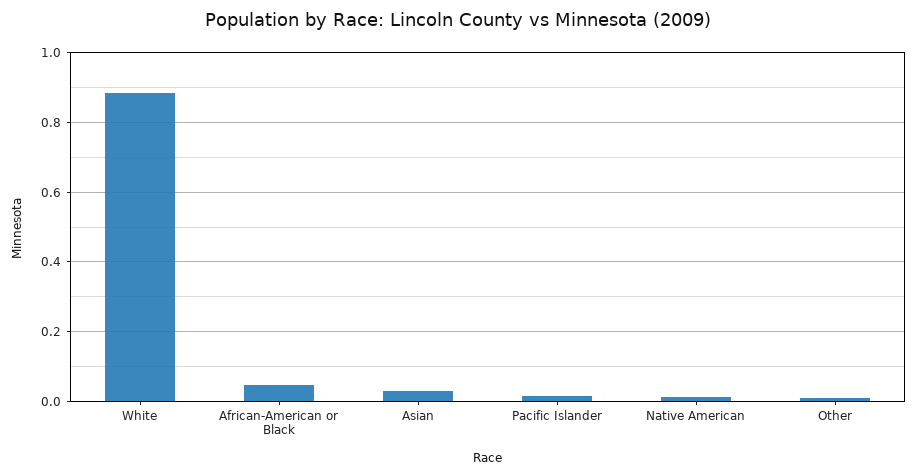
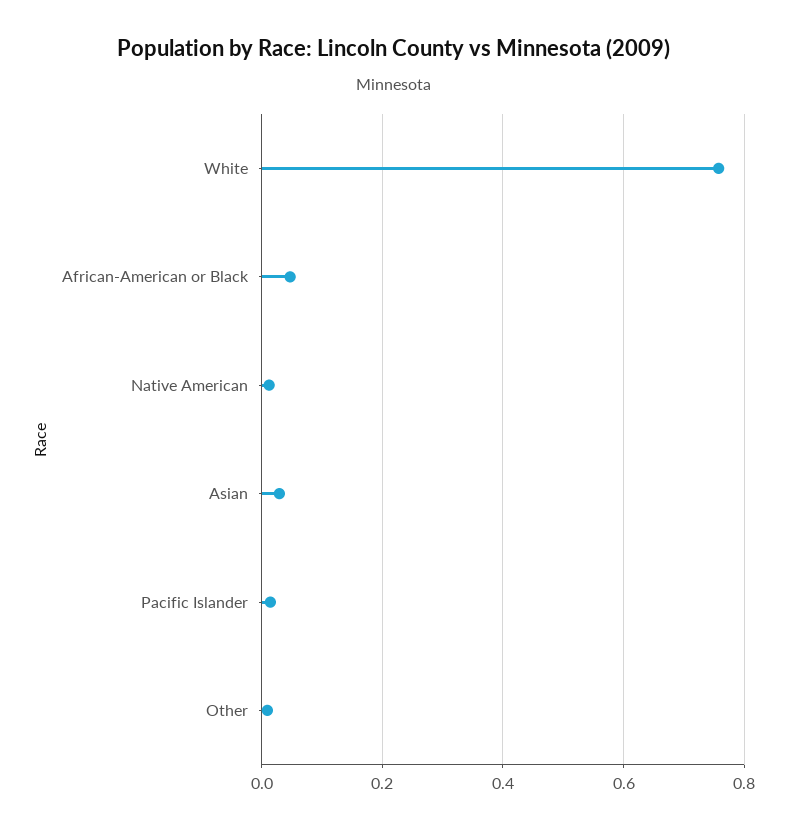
White: 0.88 -> 0.76

